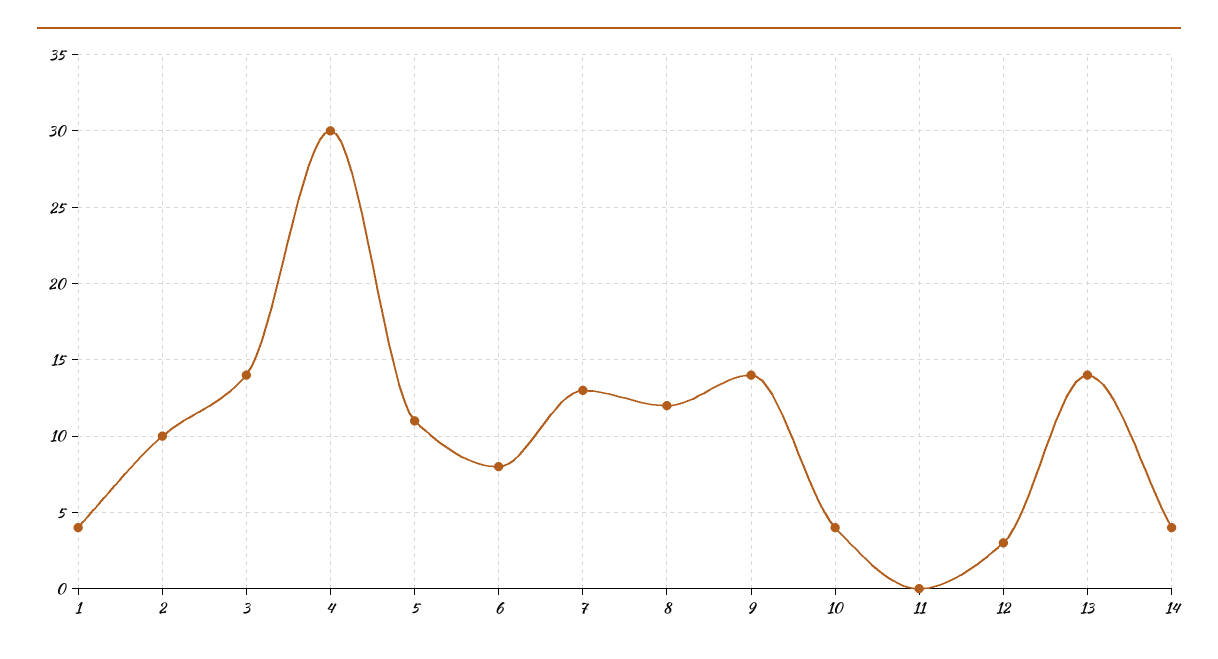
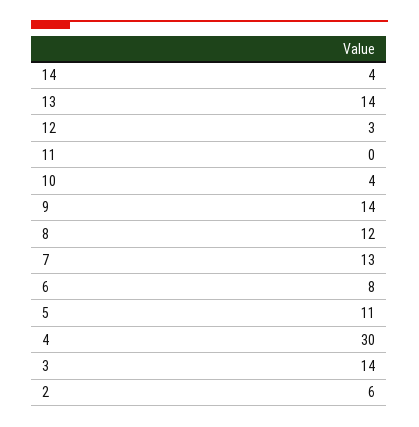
1: 4 -> none
2: 10 -> 6

